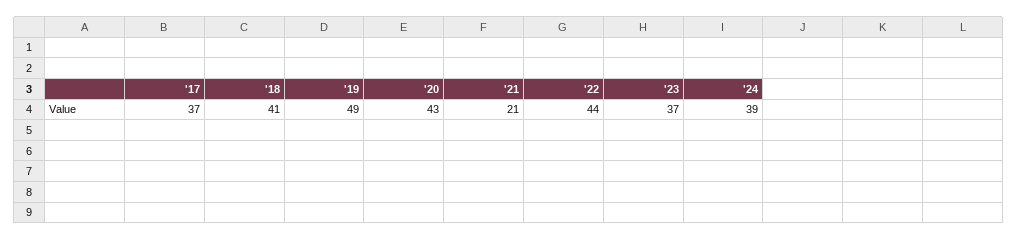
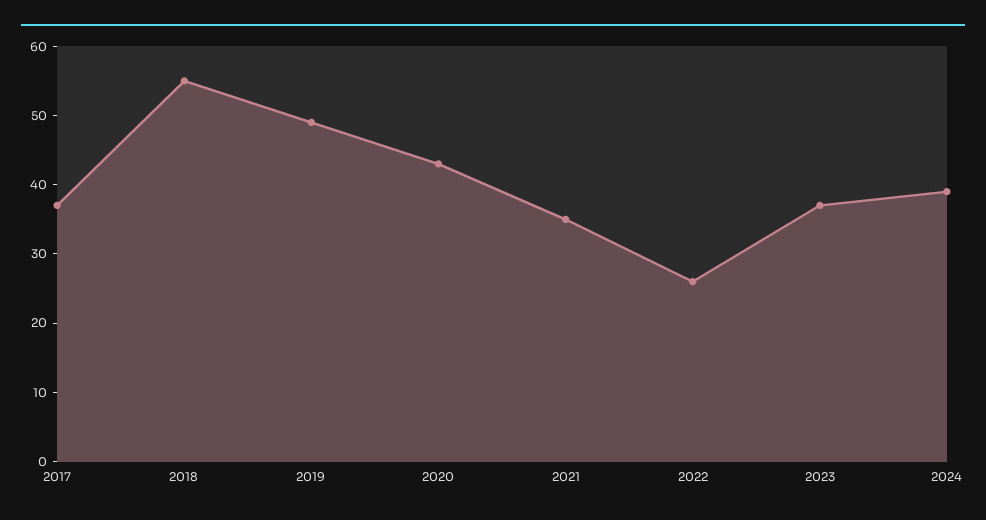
'18: 41 -> 55
'21: 21 -> 35
'22: 44 -> 25

